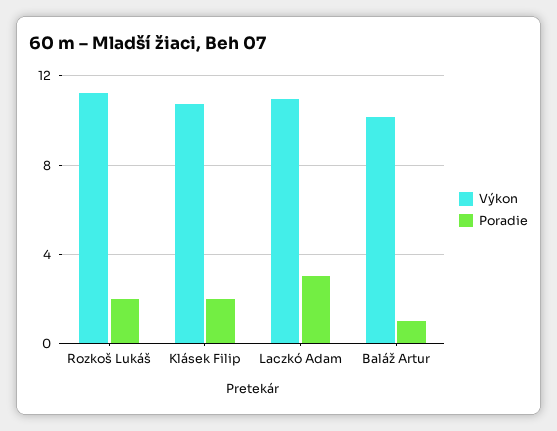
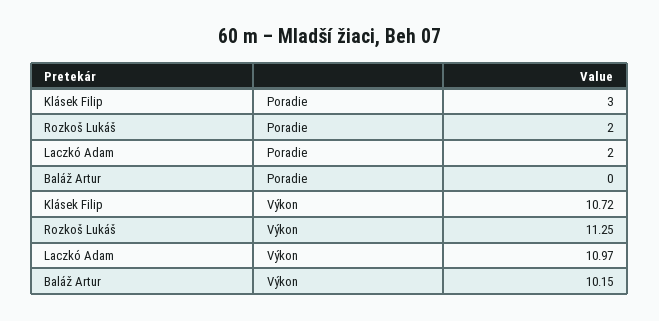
Poradie, Klásek Filip: 2 -> 3
Poradie, Laczkó Adam: 3 -> 2
Poradie, Baláž Artur: 1 -> 0

